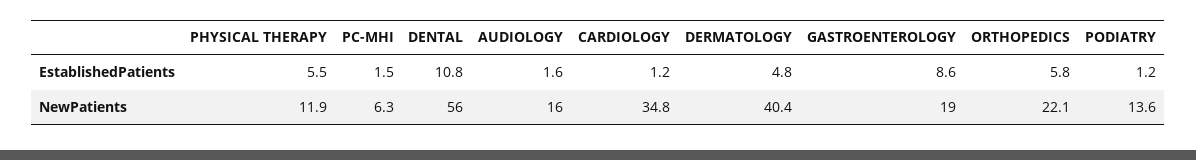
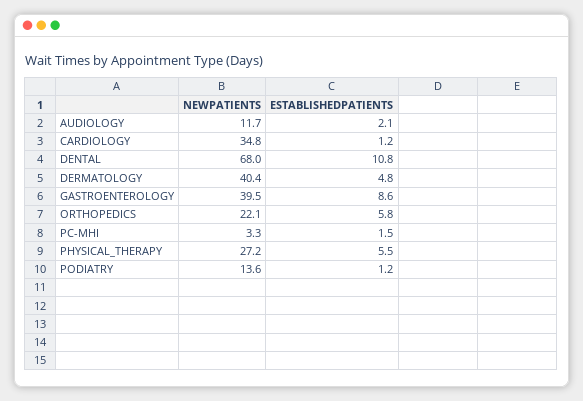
AUDIOLOGY, EstablishedPatients: 1.6 -> 2.1
PHYSICAL THERAPY, NewPatients: 11.9 -> 27.2
PC-MHI, NewPatients: 6.3 -> 3.3
DENTAL, NewPatients: 56 -> 68
AUDIOLOGY, NewPatients: 16 -> 11.7
GASTROENTEROLOGY, NewPatients: 19 -> 39.5

